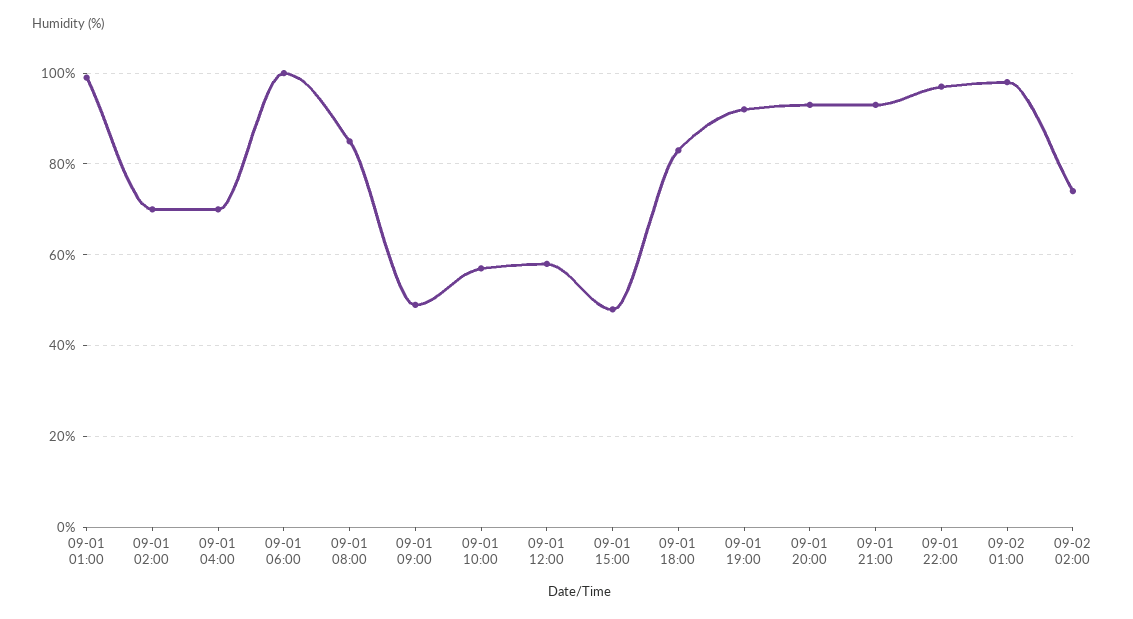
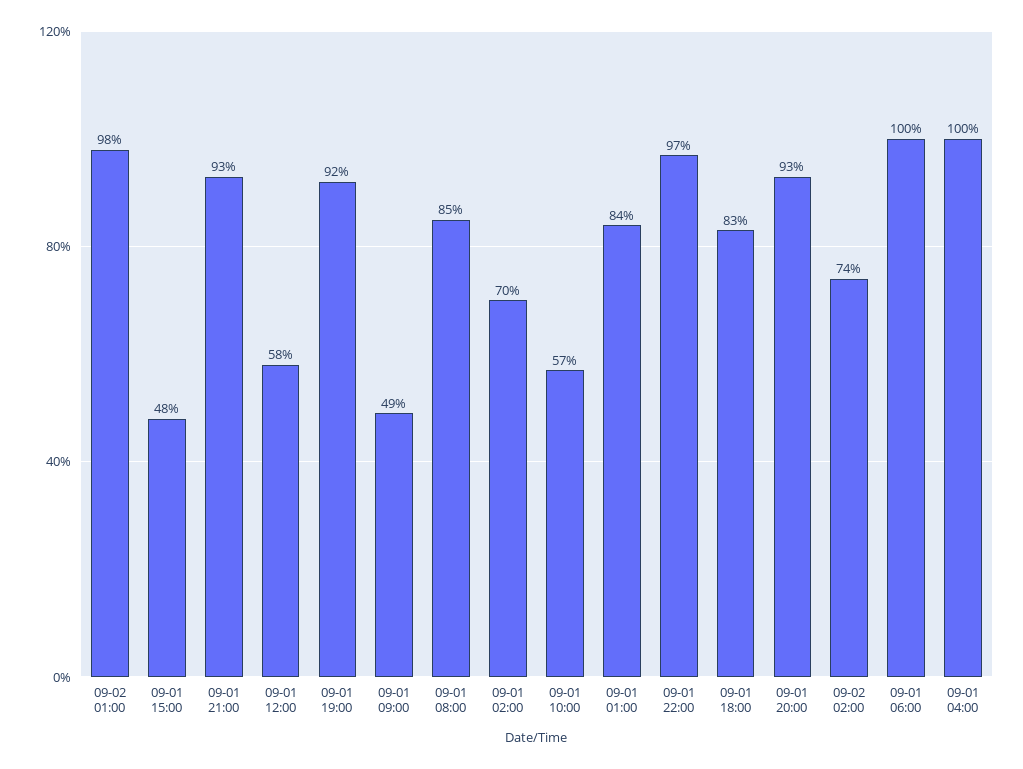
09-01 01:00: 100 -> 84
09-01 04:00: 70 -> 100

